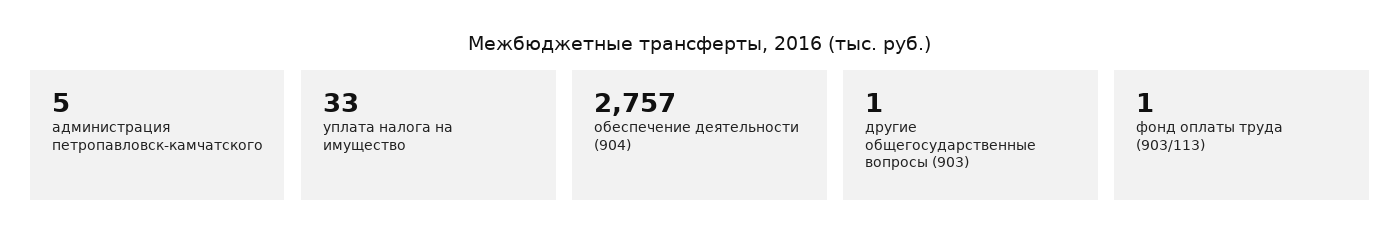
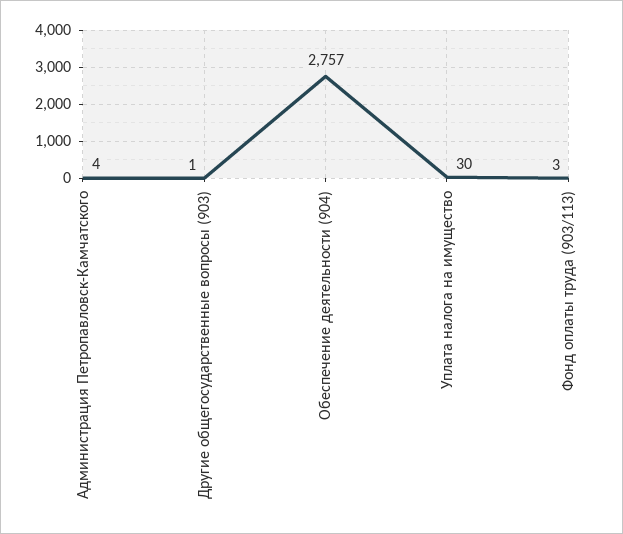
администрация петропавловск-камчатского: 5 -> 4
уплата налога на имущество: 33 -> 30
фонд оплаты труда (903/113): 1 -> 3

